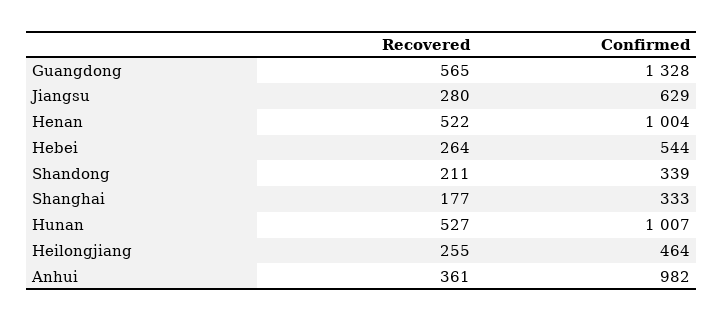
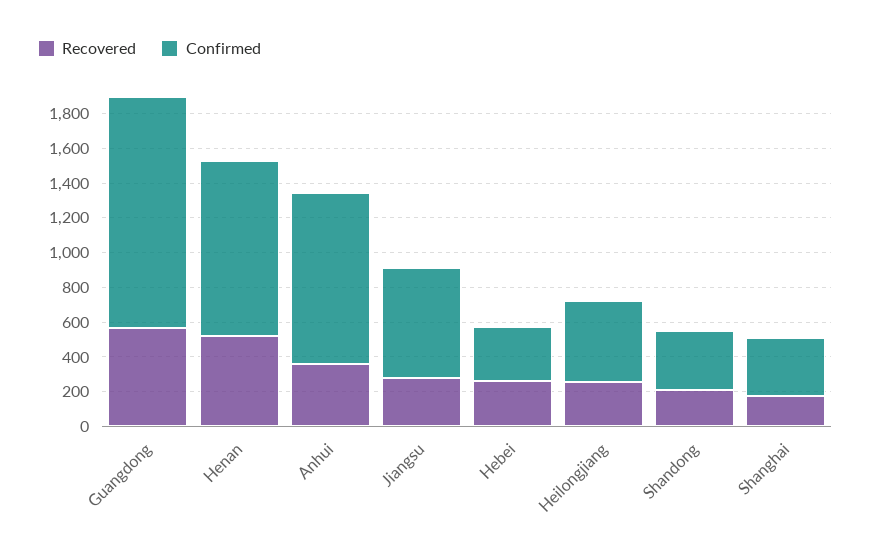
Confirmed, Hebei: 544 -> 300
Recovered, Hunan: 527 -> none
Confirmed, Hunan: 1007 -> none

